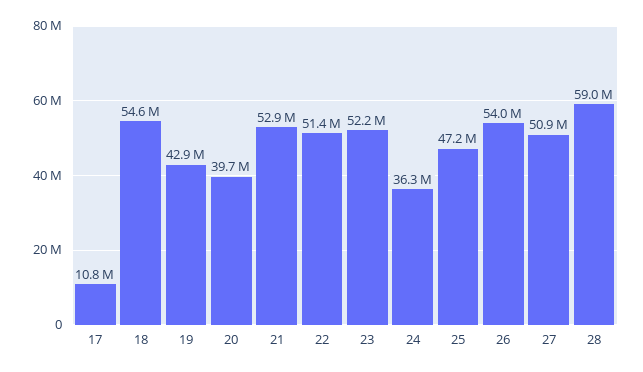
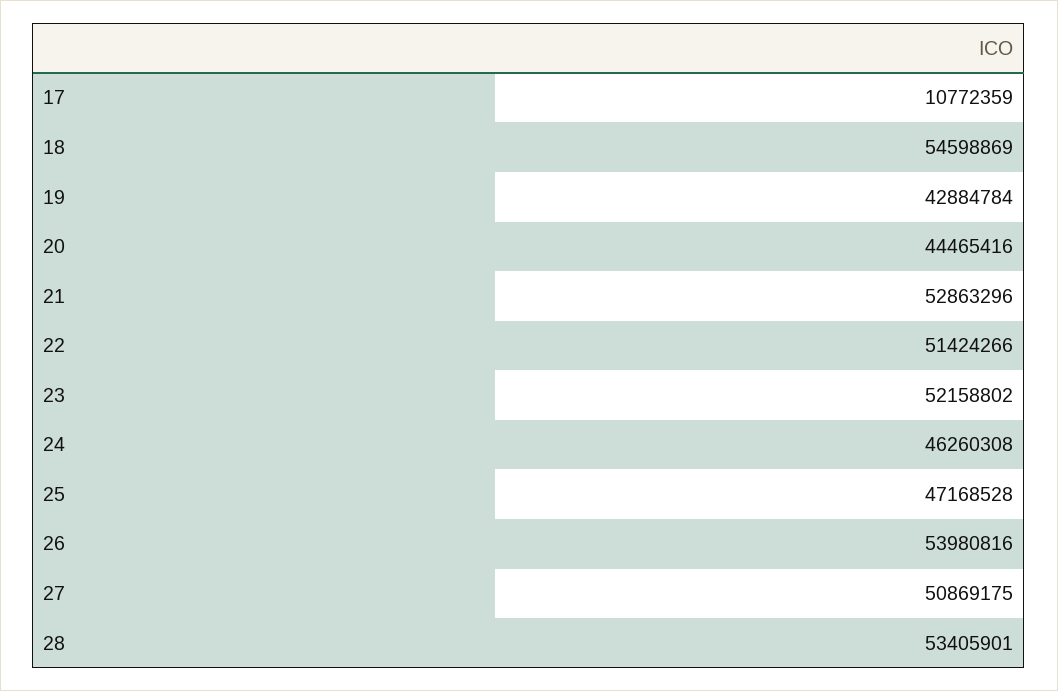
20: 39700000 -> 44465416
24: 36300000 -> 46260308
28: 59000000 -> 53405901

